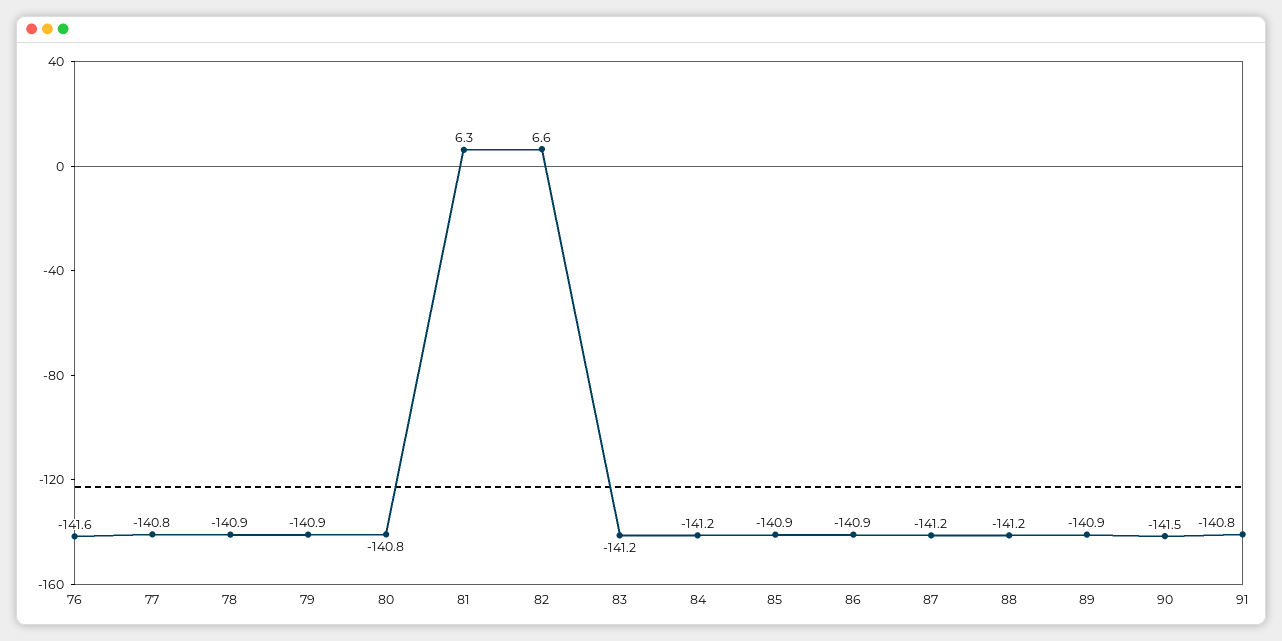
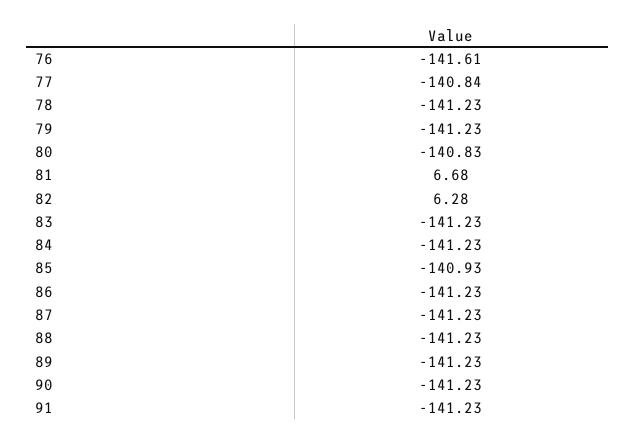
78: -140.9 -> -141.23
79: -140.9 -> -141.23
81: 6.3 -> 6.68
82: 6.6 -> 6.28
86: -140.9 -> -141.23
89: -140.9 -> -141.23
90: -141.5 -> -141.23
91: -140.8 -> -141.23

